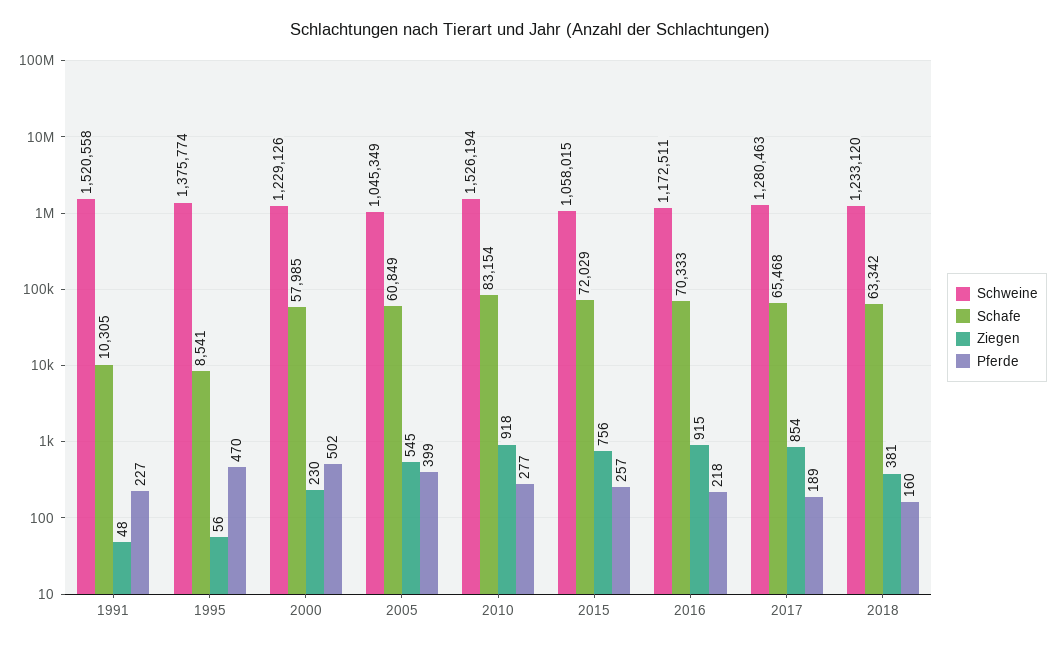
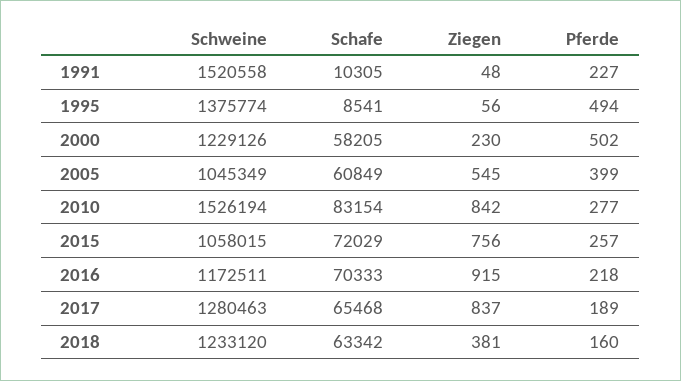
Pferde, 1995: 470 -> 494
Schafe, 2000: 57985 -> 58205
Ziegen, 2010: 918 -> 842
Ziegen, 2017: 854 -> 837

